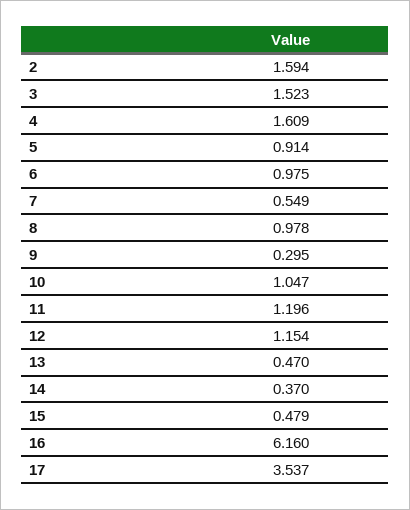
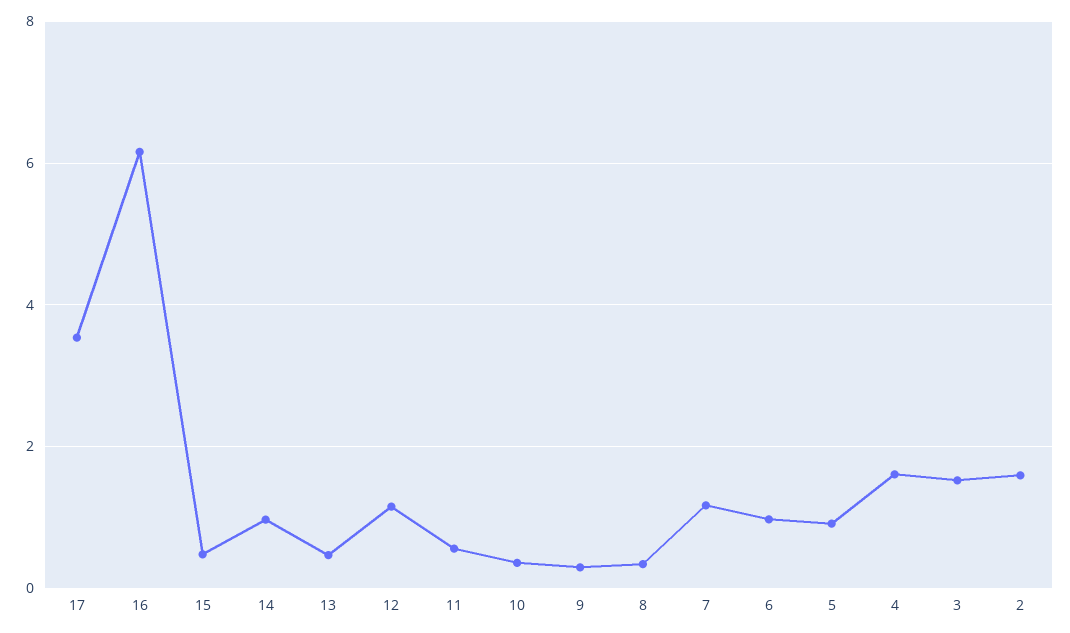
7: 0.549 -> 1.2
8: 0.978 -> 0.4
10: 1.047 -> 0.4
11: 1.196 -> 0.6
14: 0.37 -> 1

